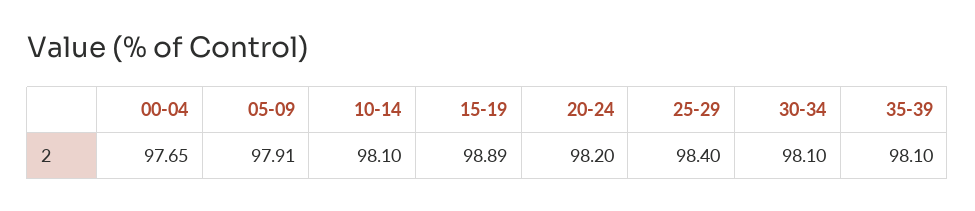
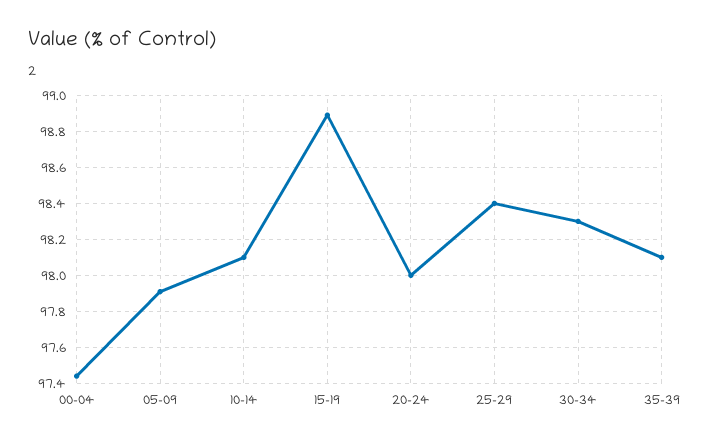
00-04: 97.65 -> 97.45
20-24: 98.2 -> 98
30-34: 98.1 -> 98.3

